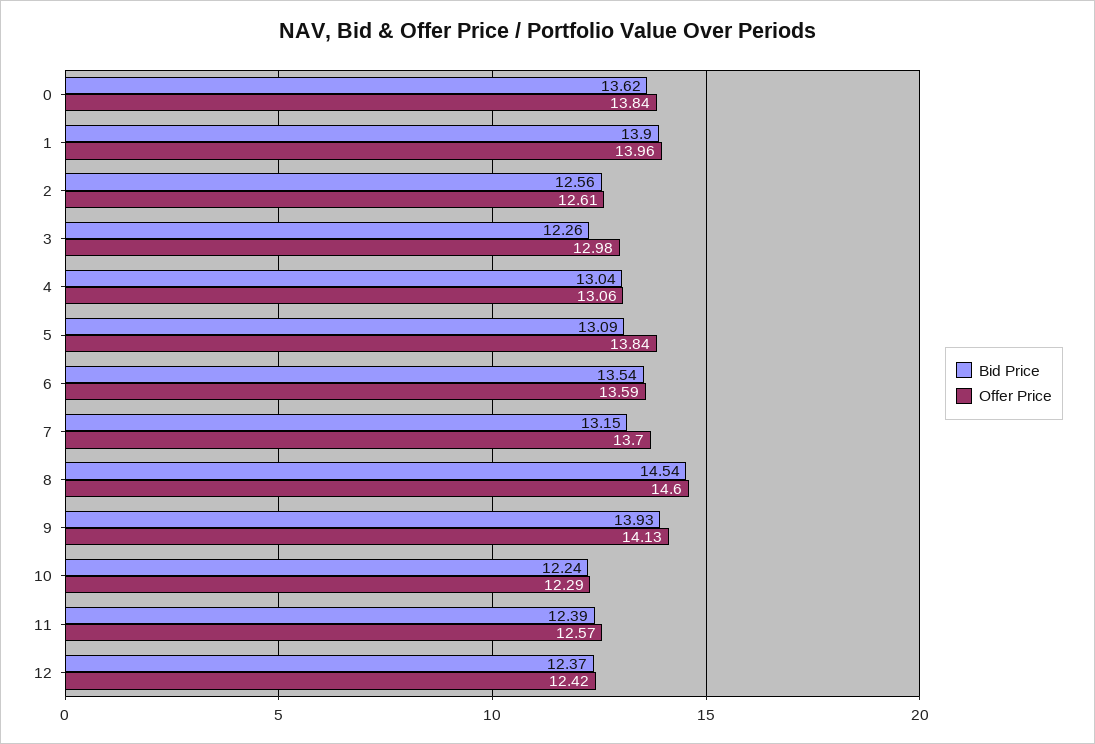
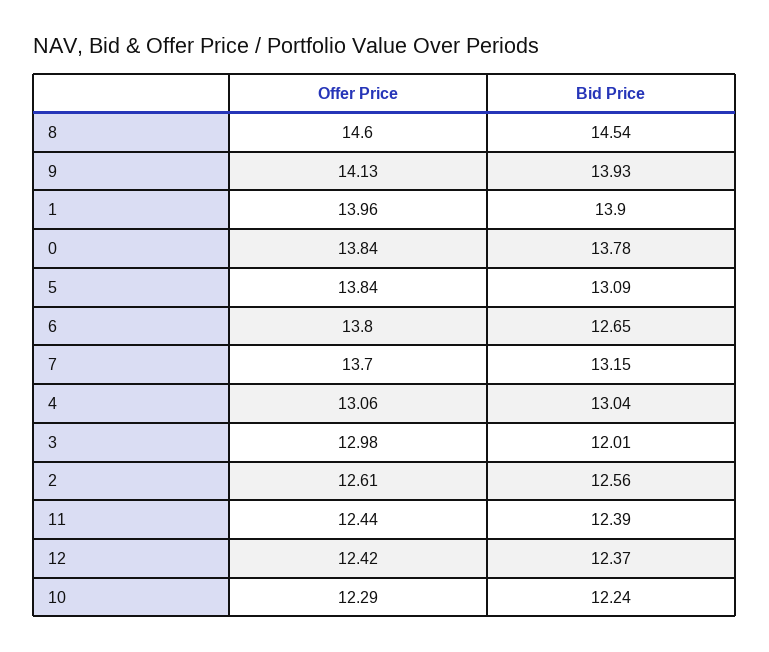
Bid Price, 0: 13.62 -> 13.78
Bid Price, 3: 12.26 -> 12.01
Bid Price, 6: 13.54 -> 12.65
Offer Price, 6: 13.59 -> 13.8
Offer Price, 11: 12.57 -> 12.44

